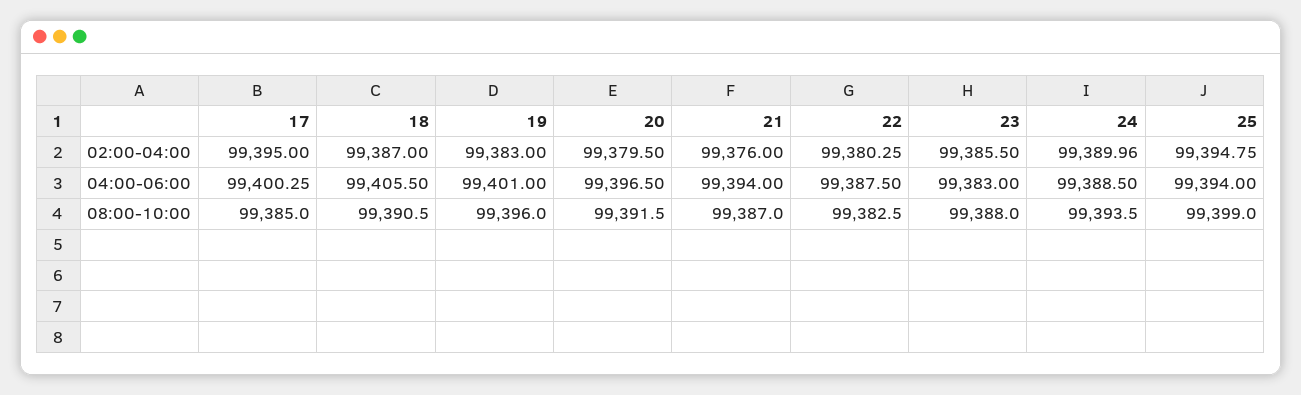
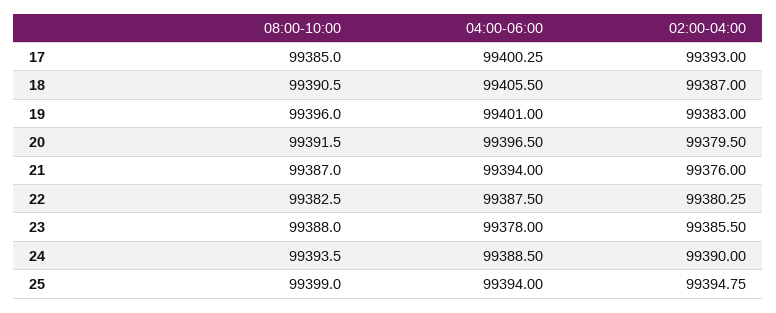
17, 02:00-04:00: 99395 -> 99393
24, 02:00-04:00: 99389.96 -> 99390
23, 04:00-06:00: 99383 -> 99378

